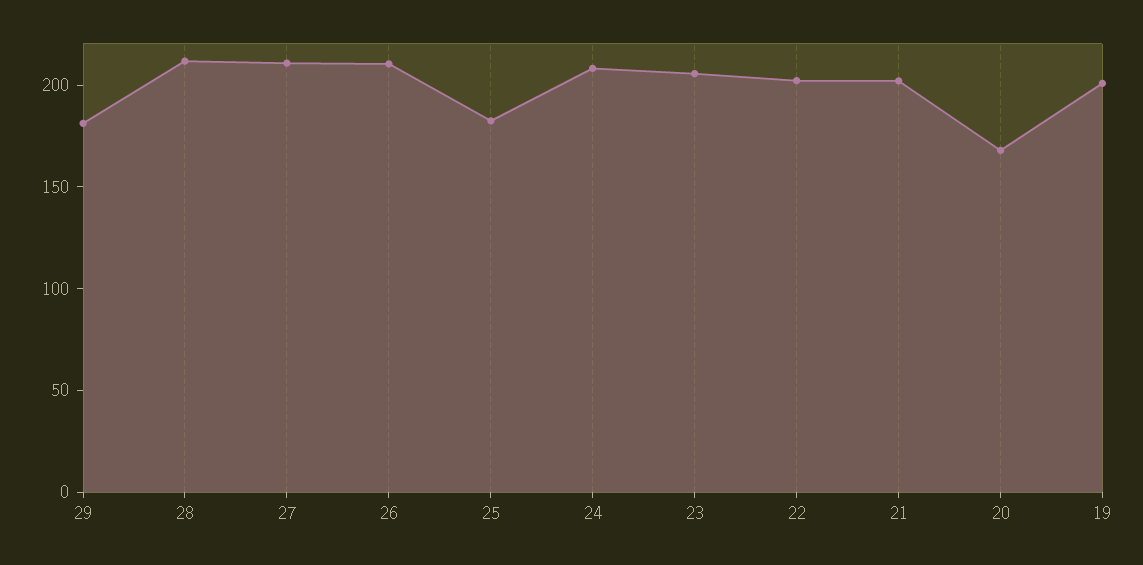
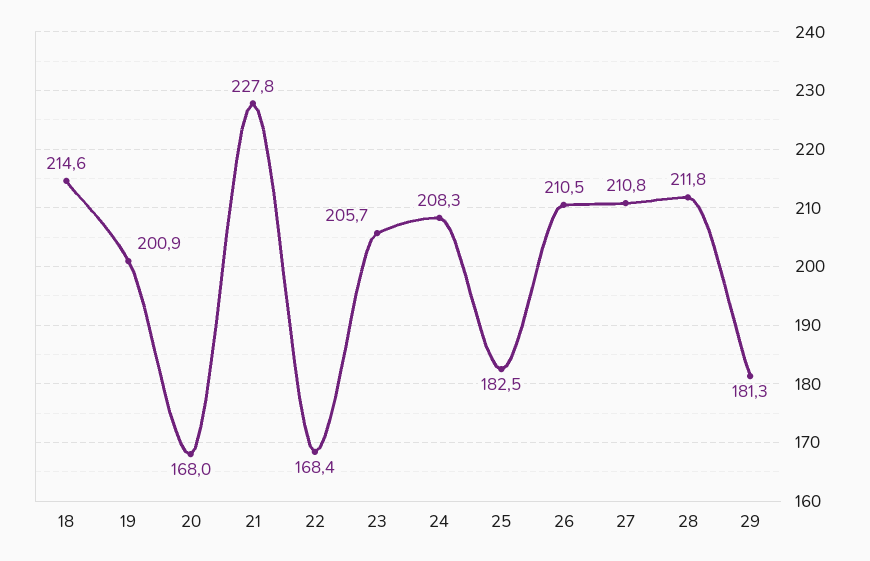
22: 200 -> 168.4
21: 200 -> 227.8
18: none -> 214.6

